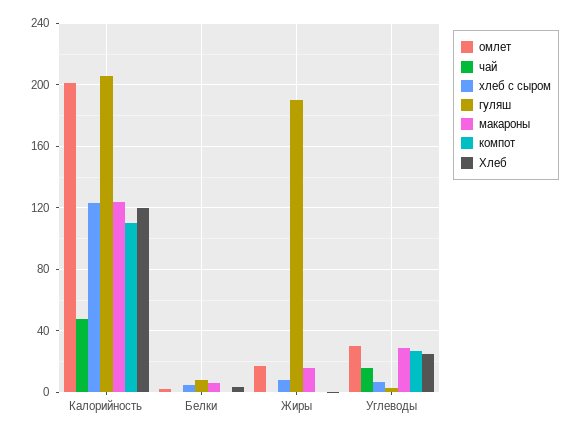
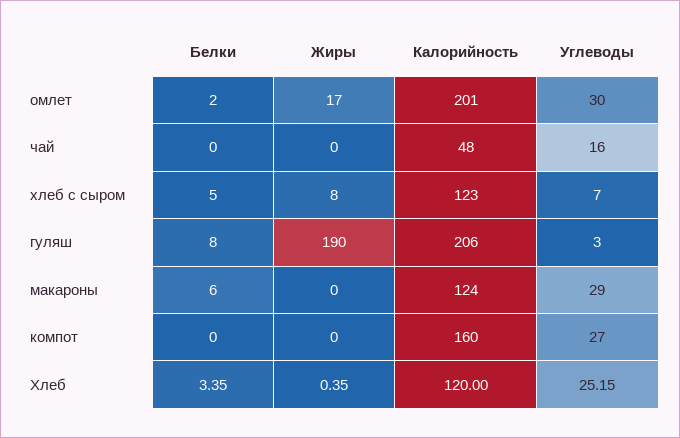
компот, Калорийность: 110 -> 160
макароны, Жиры: 15 -> 0

